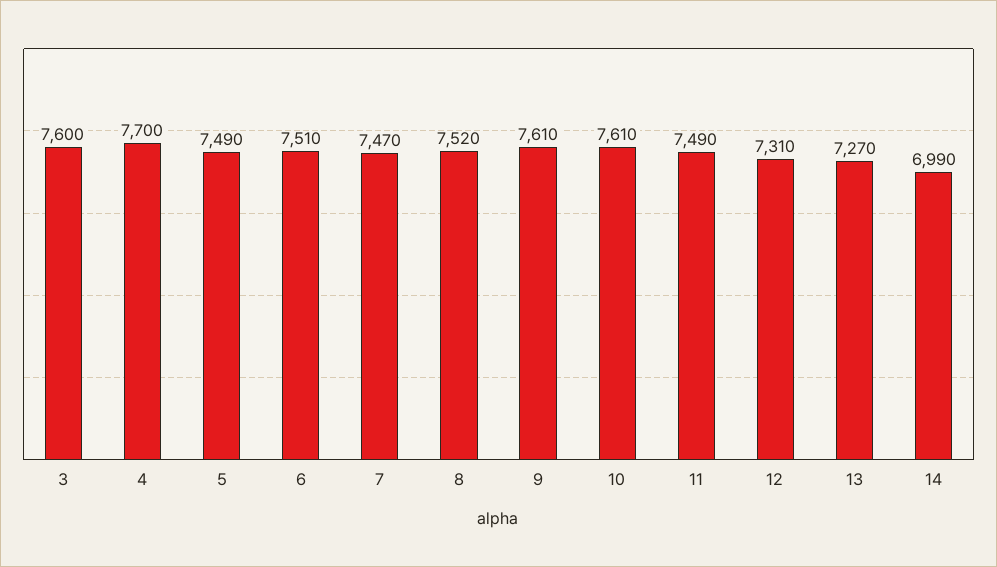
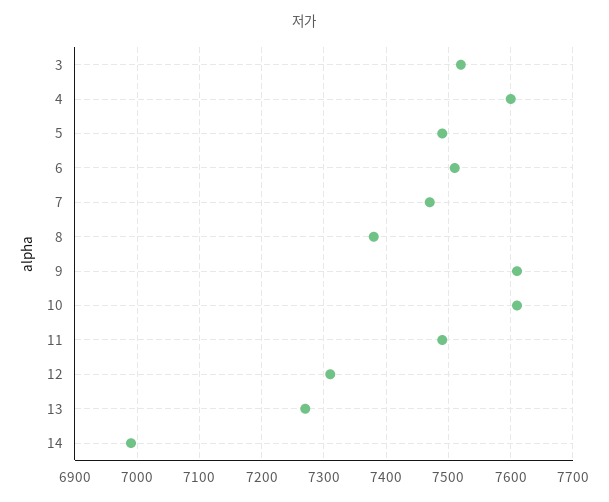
3: 7600 -> 7520
4: 7700 -> 7600
8: 7520 -> 7380

